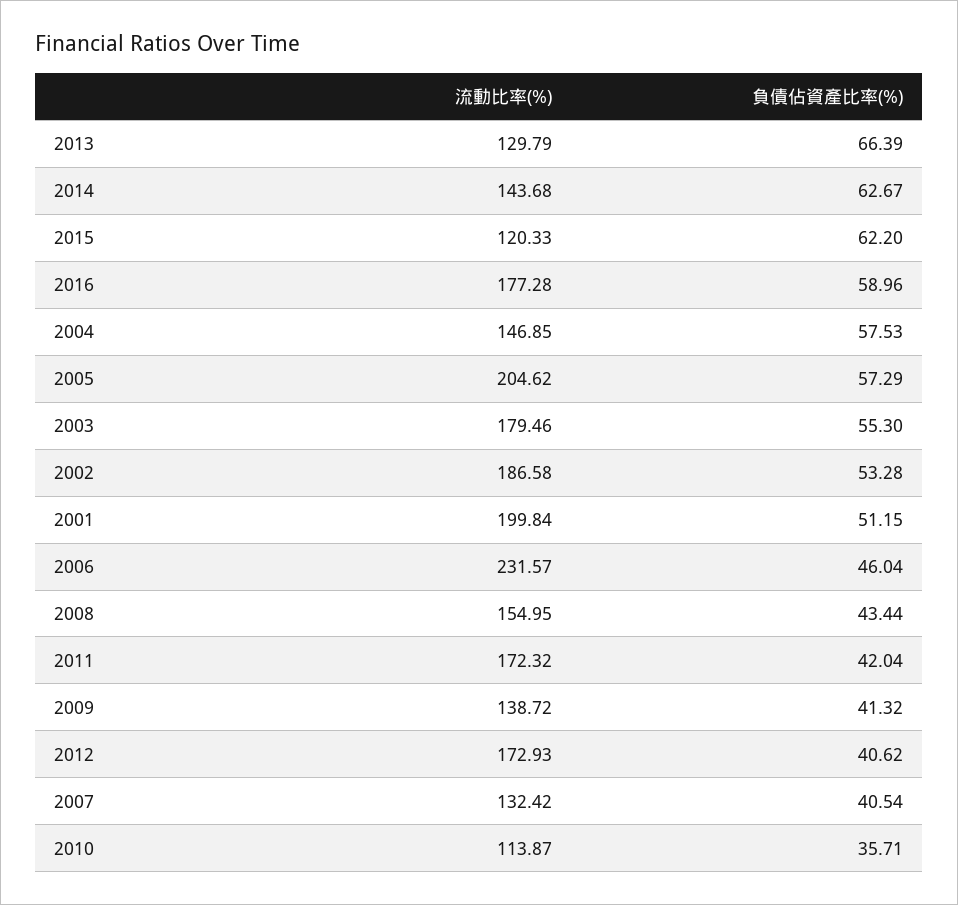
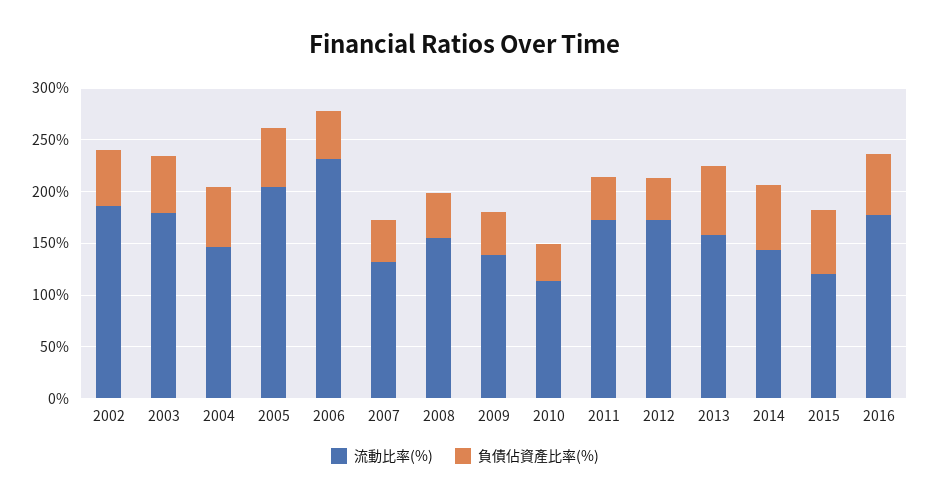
流動比率(%), 2013: 129.79 -> 160
流動比率(%), 2001: 199.84 -> none
負債佔資產比率(%), 2001: 51.15 -> none

